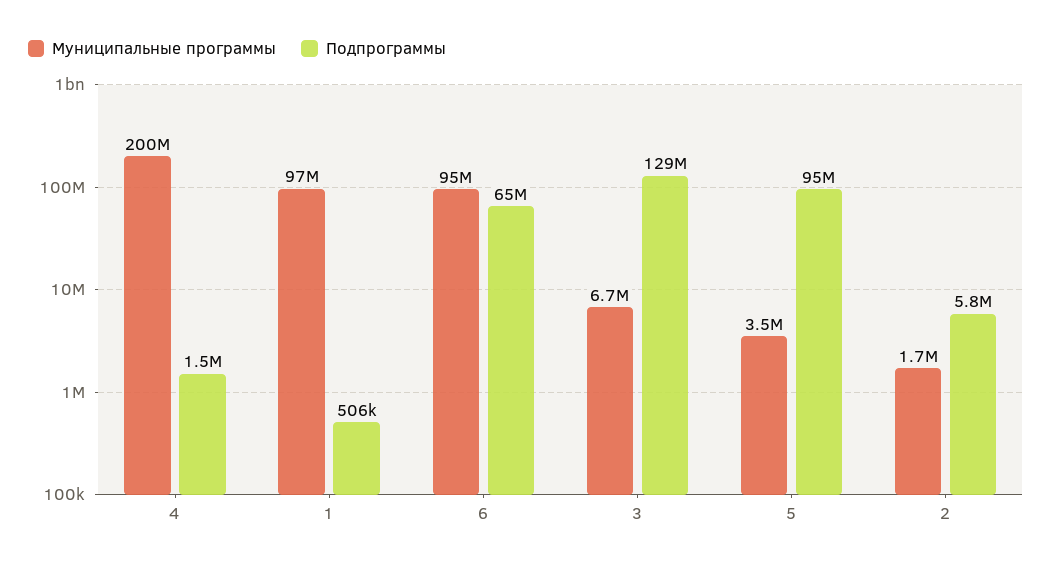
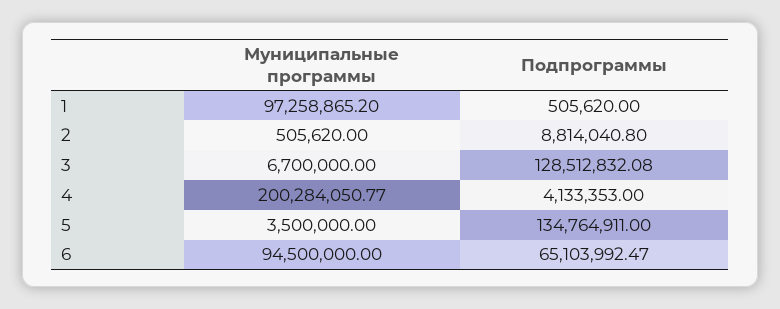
Подпрограммы, 4: 1500000 -> 4133353
Подпрограммы, 5: 95000000 -> 134764911
Муниципальные программы, 2: 1700000 -> 505620
Подпрограммы, 2: 5800000 -> 8814040.8

